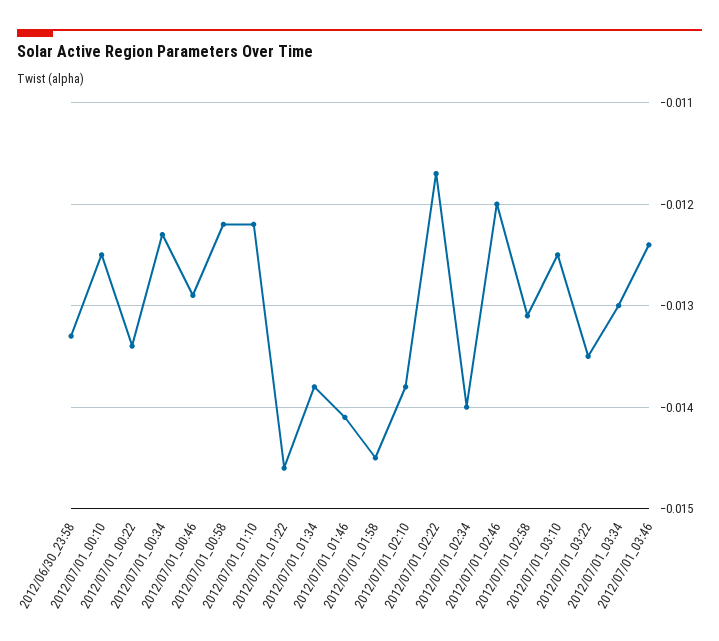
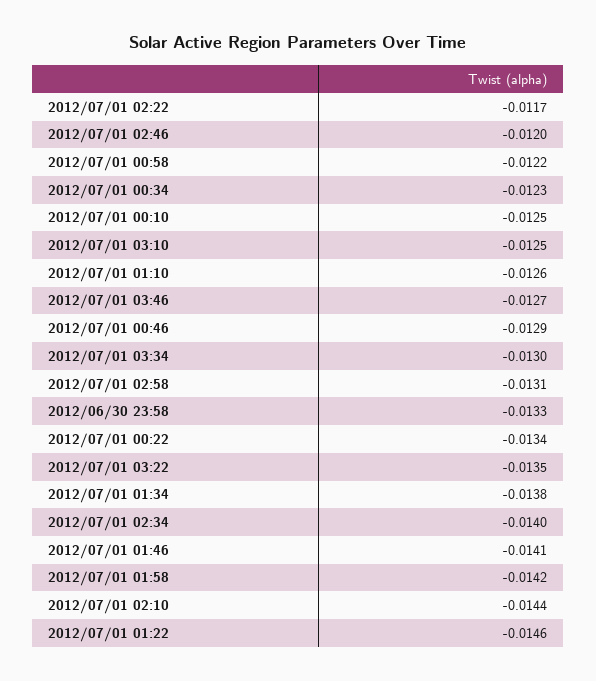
2012/07/01_01:10: -0.0122 -> -0.0126
2012/07/01_01:58: -0.0145 -> -0.0142
2012/07/01_02:10: -0.0138 -> -0.0144
2012/07/01_03:46: -0.0124 -> -0.0127

